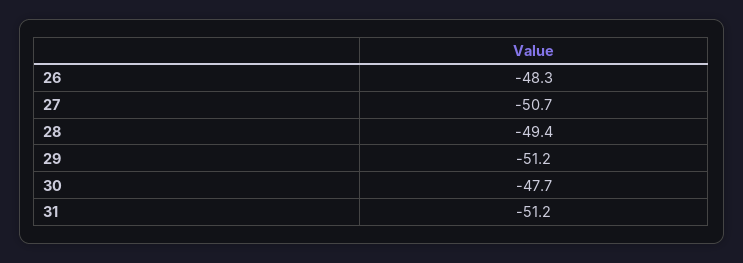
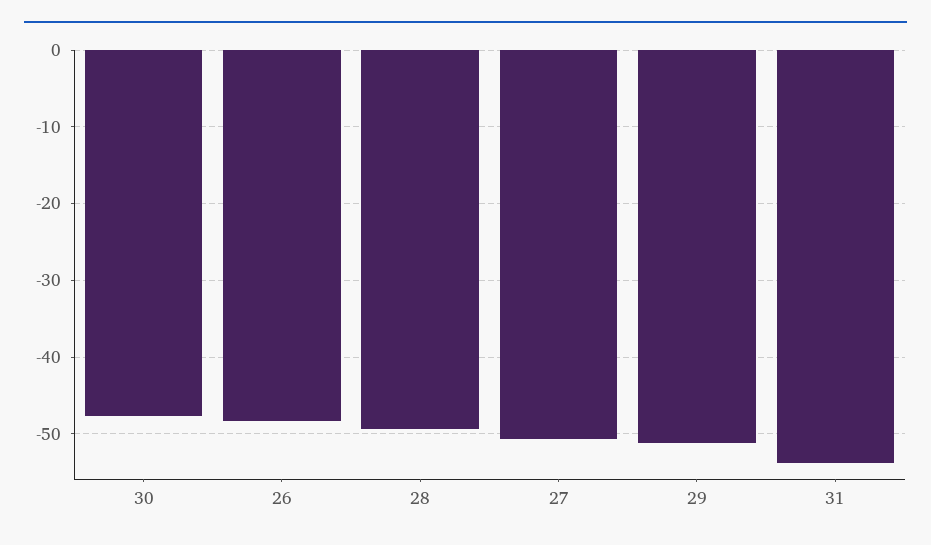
31: -51.2 -> -54

